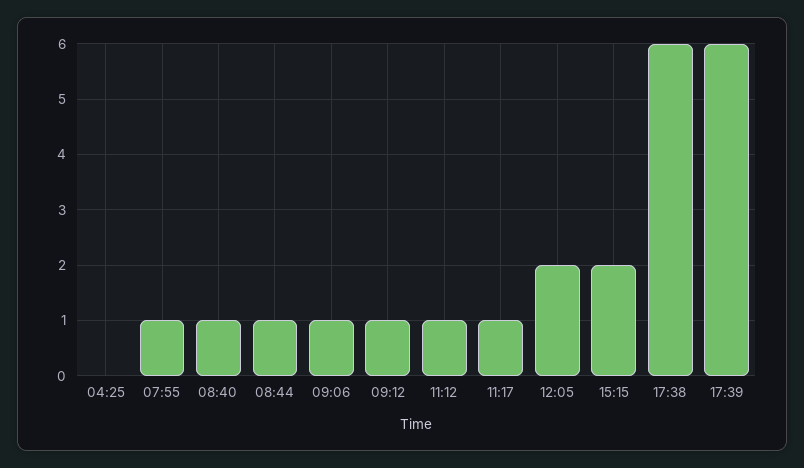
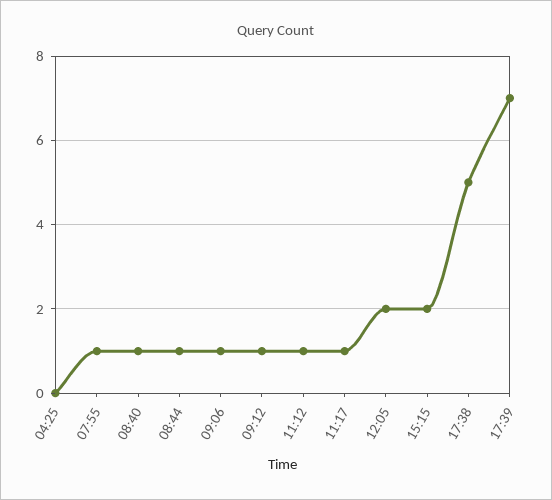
17:38: 6 -> 5
17:39: 6 -> 7

